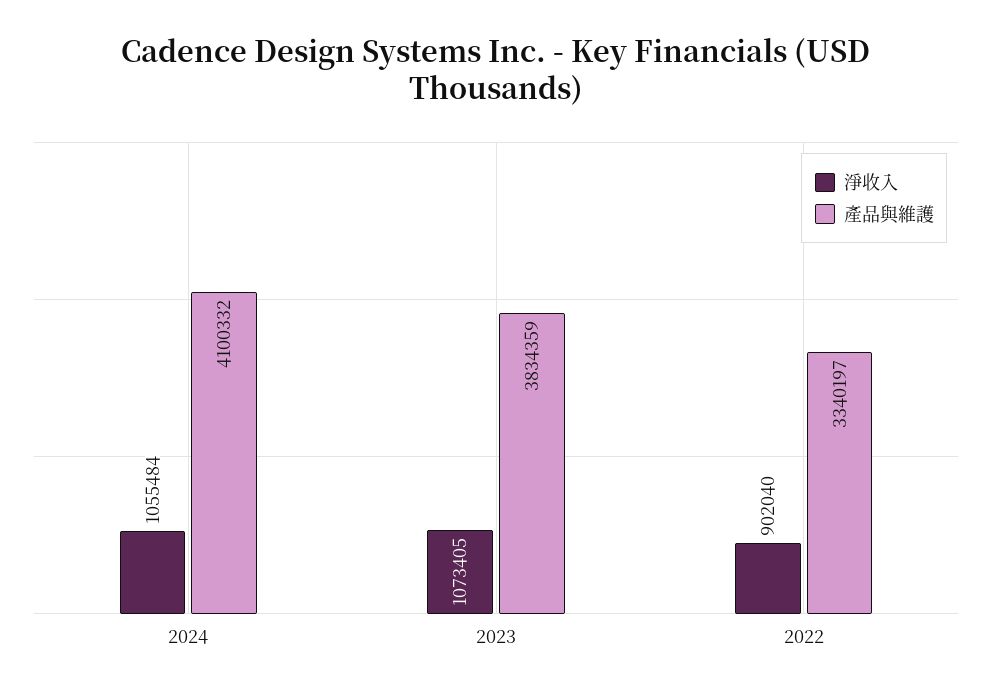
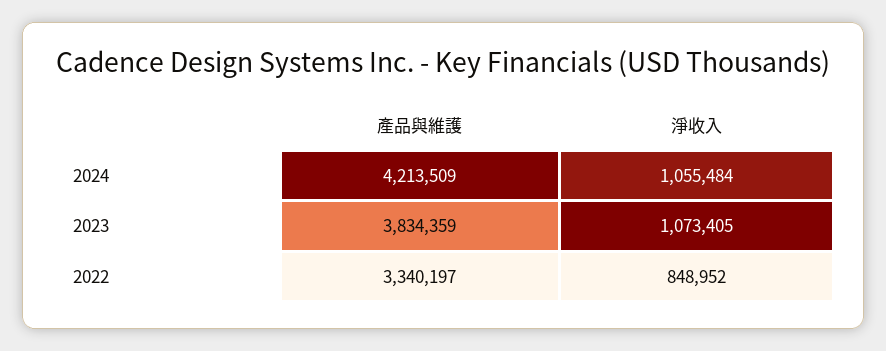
產品與維護, 2024: 4100332 -> 4213509
淨收入, 2022: 902040 -> 848952

